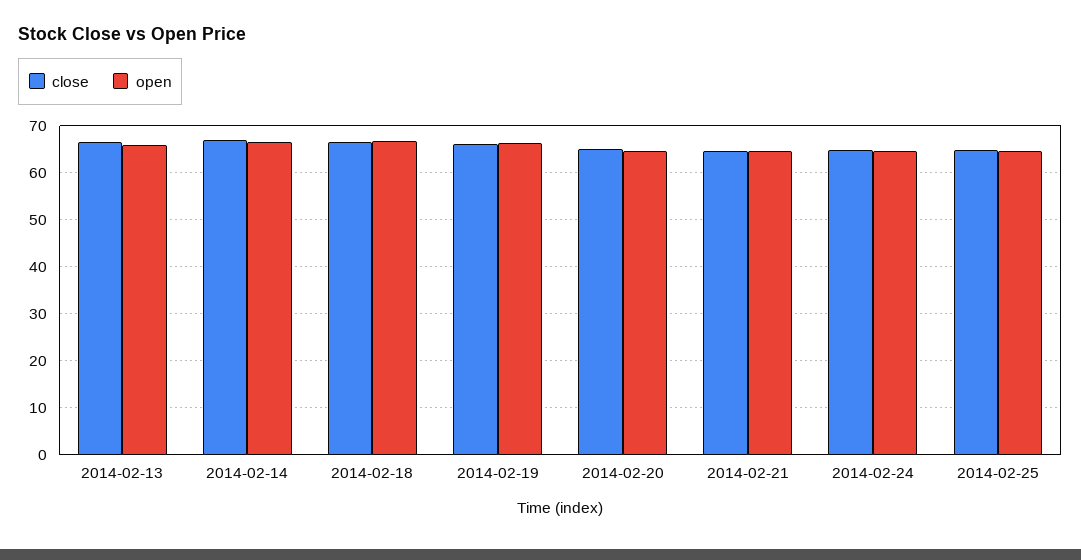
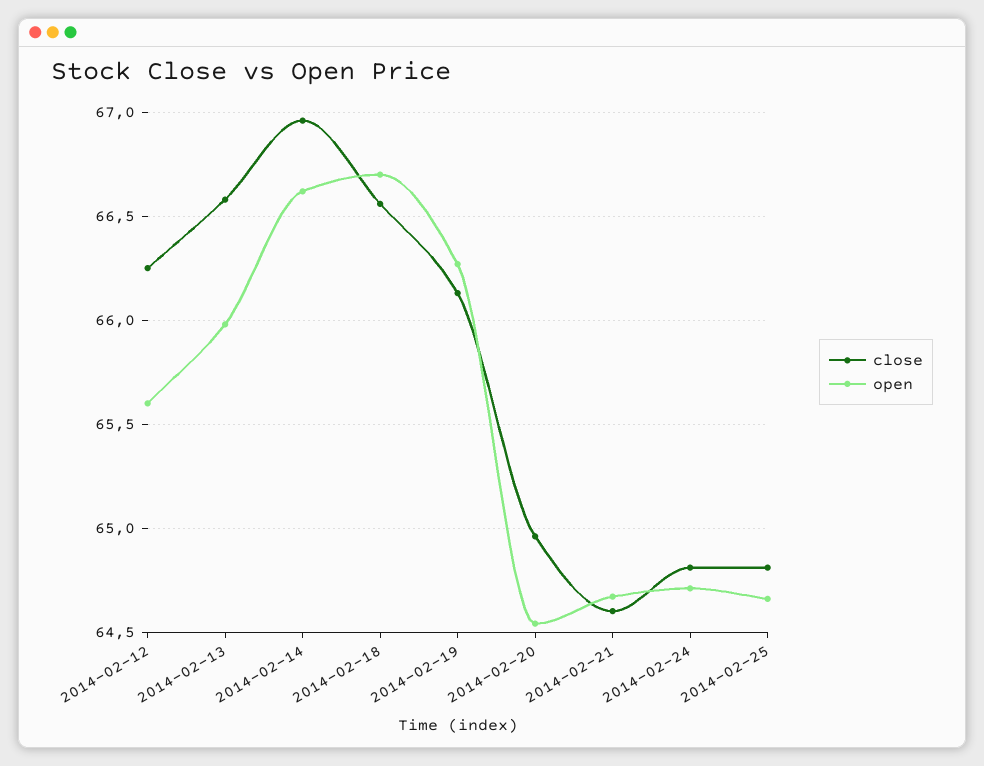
close, 2014-02-12: none -> 66.25
open, 2014-02-12: none -> 65.6

